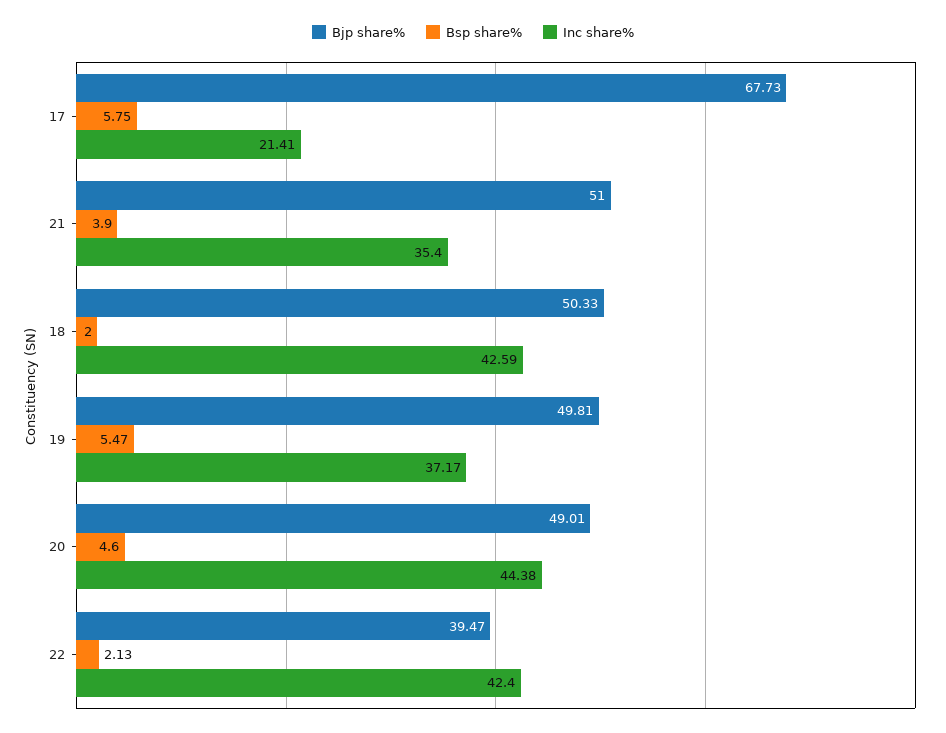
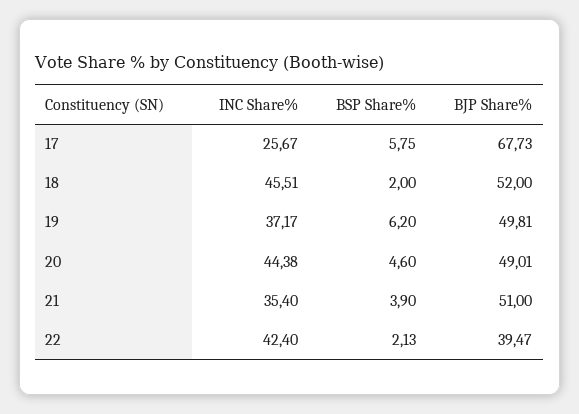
Inc share%, 17: 21.41 -> 25.67
Bjp share%, 18: 50.33 -> 52
Inc share%, 18: 42.59 -> 45.51
Bsp share%, 19: 5.47 -> 6.2

